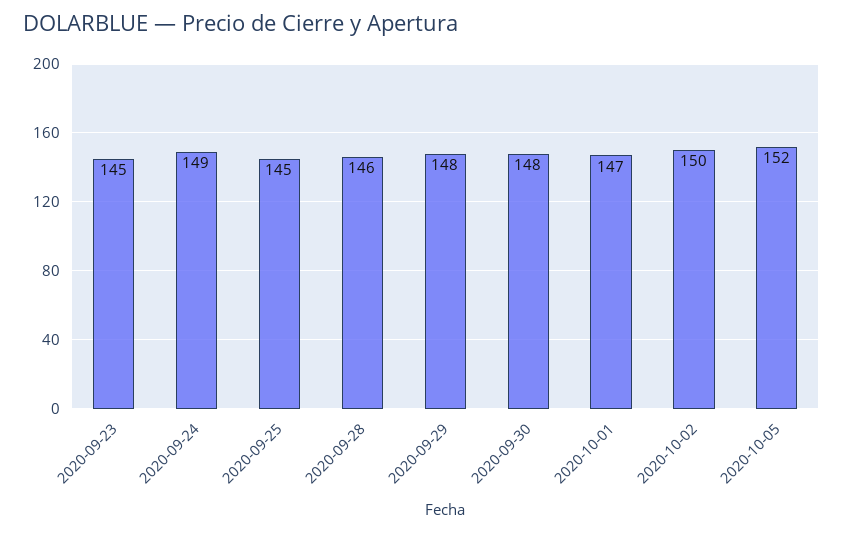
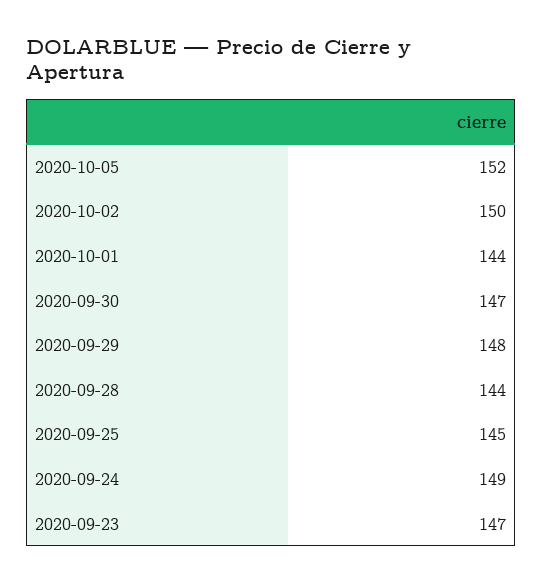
2020-09-23: 145 -> 147
2020-09-28: 146 -> 144
2020-09-30: 148 -> 147
2020-10-01: 147 -> 144

